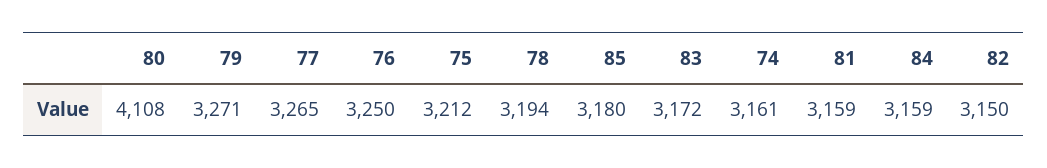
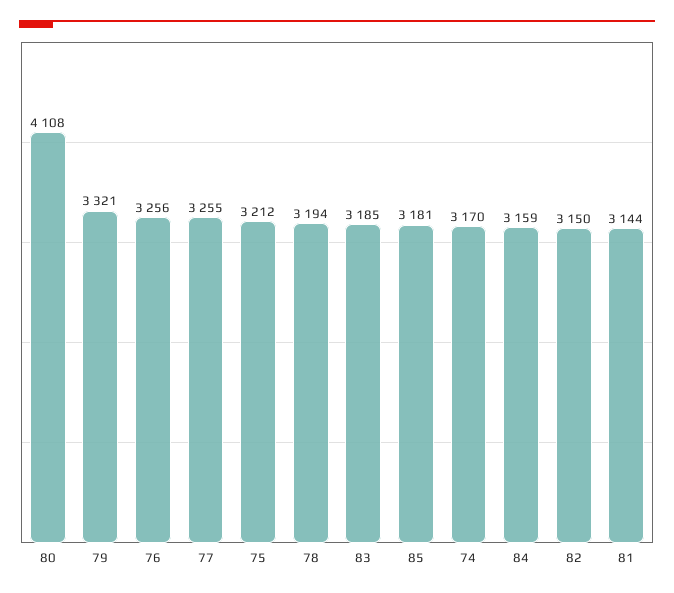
79: 3271 -> 3321
77: 3265 -> 3255
76: 3250 -> 3256
85: 3180 -> 3181
83: 3172 -> 3185
74: 3161 -> 3170
81: 3159 -> 3144

